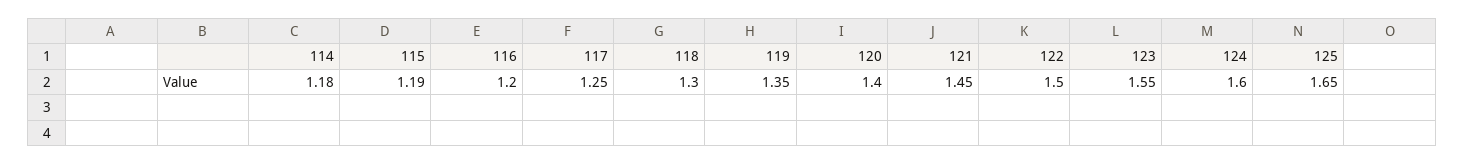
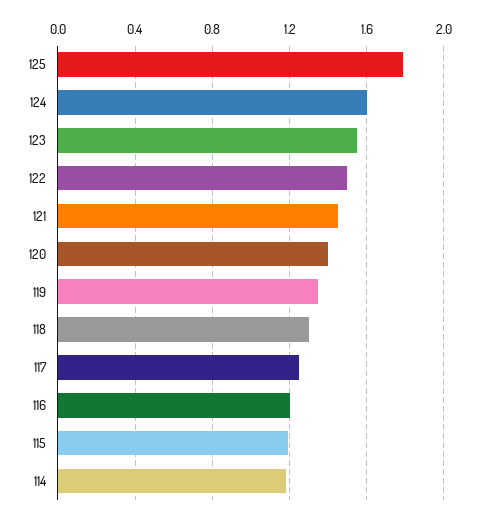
125: 1.65 -> 1.8

